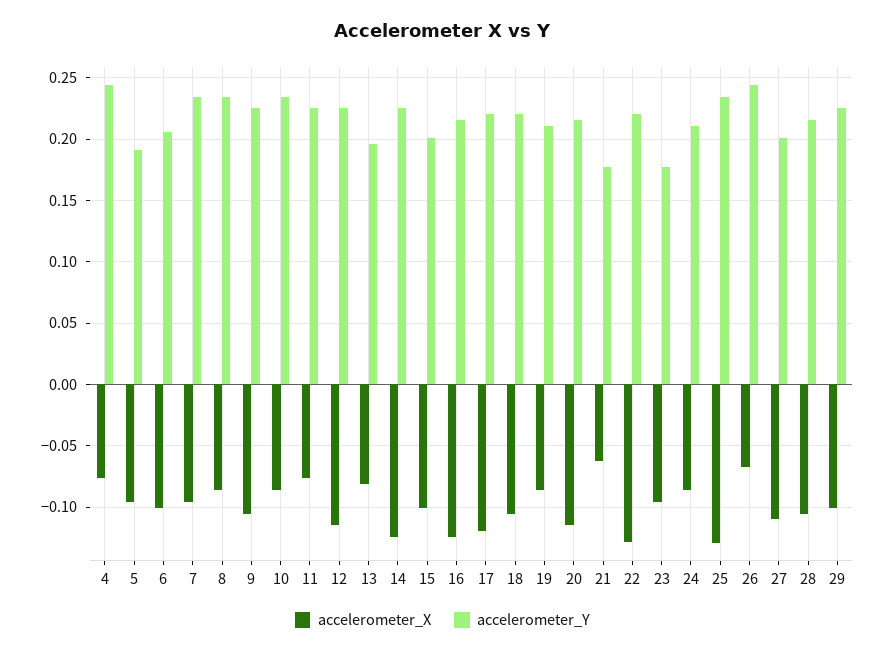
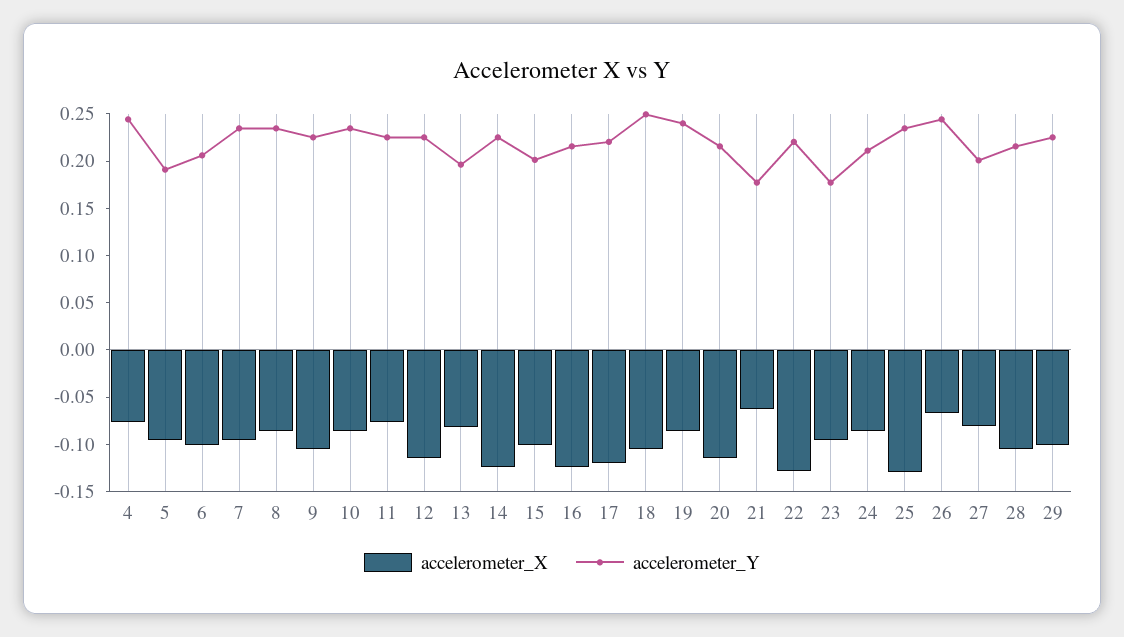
accelerometer_Y, 18: 0.22 -> 0.25
accelerometer_Y, 19: 0.21 -> 0.24
accelerometer_X, 27: -0.11 -> -0.08

